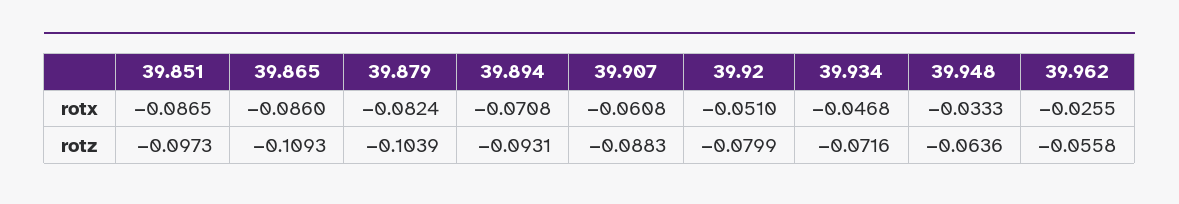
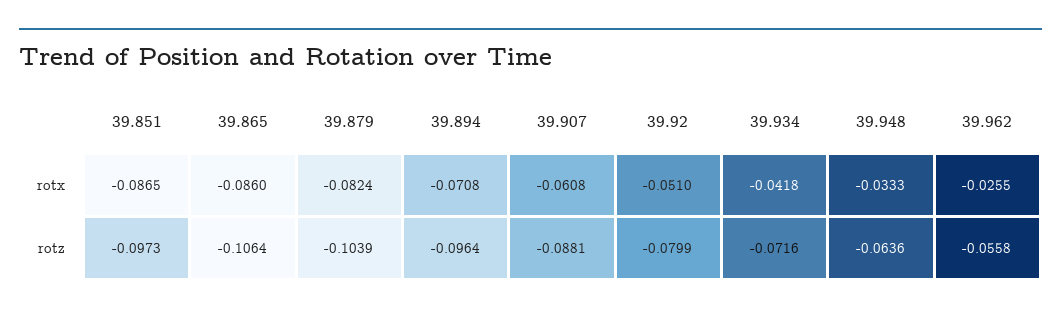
39.934, rotx: -0.0468 -> -0.0418
39.865, rotz: -0.1093 -> -0.1064
39.894, rotz: -0.0931 -> -0.0964
39.907, rotz: -0.0883 -> -0.0881

